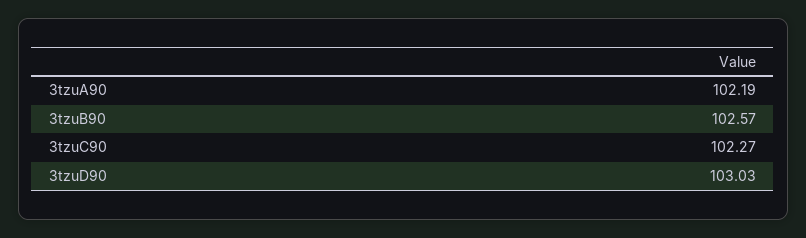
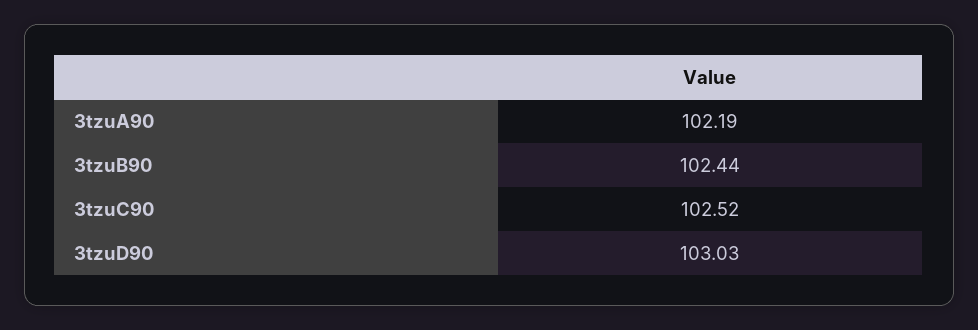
3tzuB90: 102.57 -> 102.44
3tzuC90: 102.27 -> 102.52

